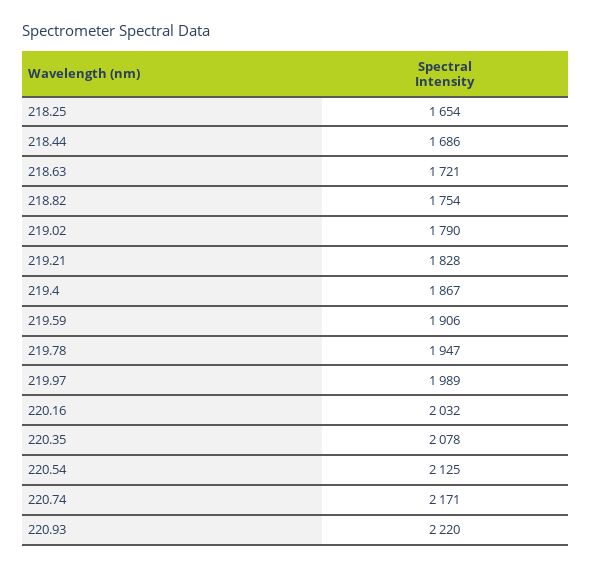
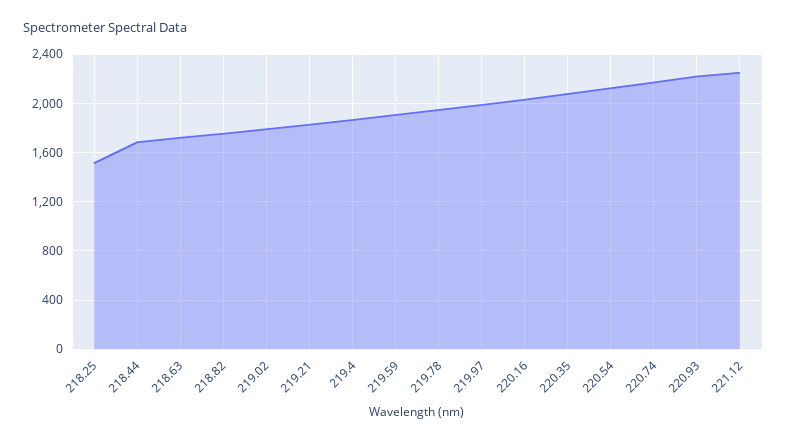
218.25: 1654 -> 1500
221.12: none -> 2250

